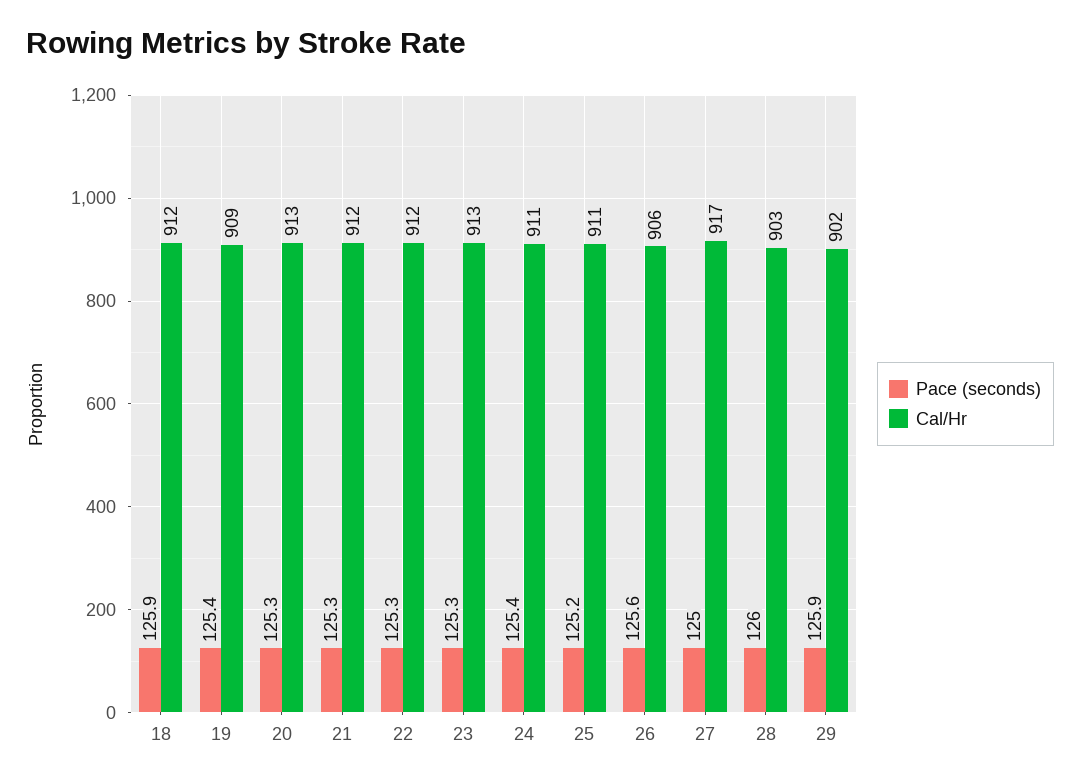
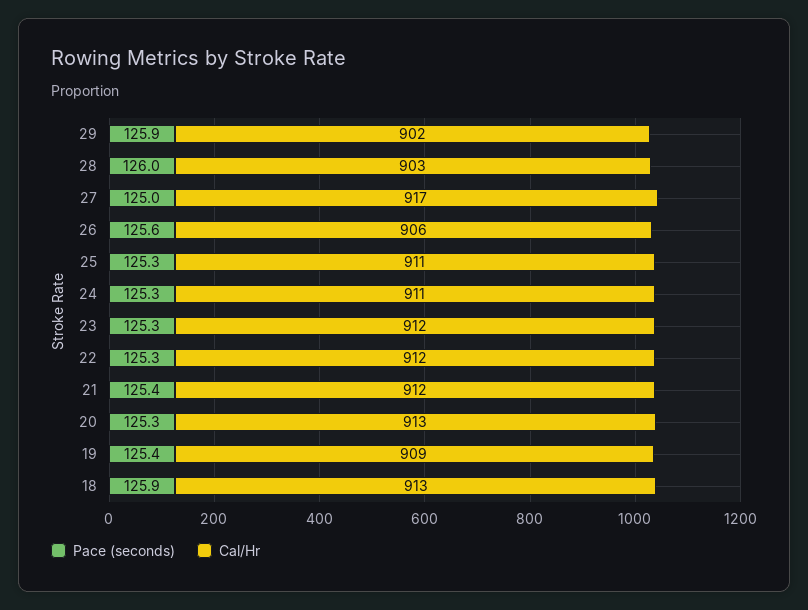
Cal/Hr, 18: 912 -> 913
Pace (seconds), 21: 125.3 -> 125.4
Cal/Hr, 23: 913 -> 912
Pace (seconds), 24: 125.4 -> 125.3
Pace (seconds), 25: 125.2 -> 125.3

